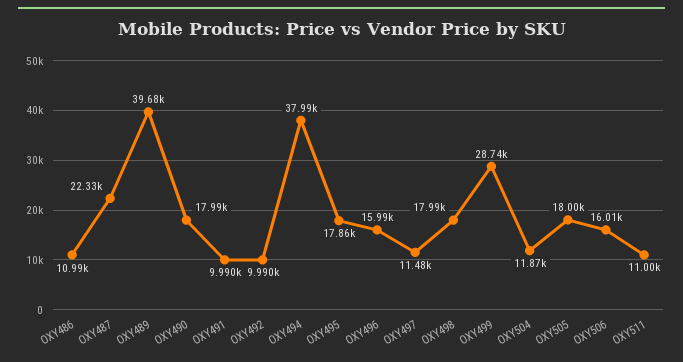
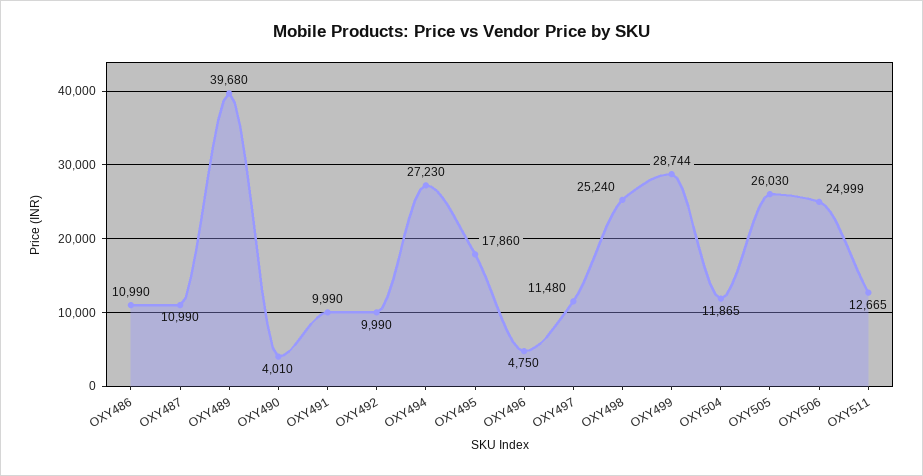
OXY487: 22330 -> 10990
OXY490: 17990 -> 4010
OXY494: 37990 -> 27230
OXY496: 15990 -> 4750
OXY498: 17990 -> 25240
OXY505: 18000 -> 26030
OXY506: 16010 -> 24999
OXY511: 11000 -> 12665

